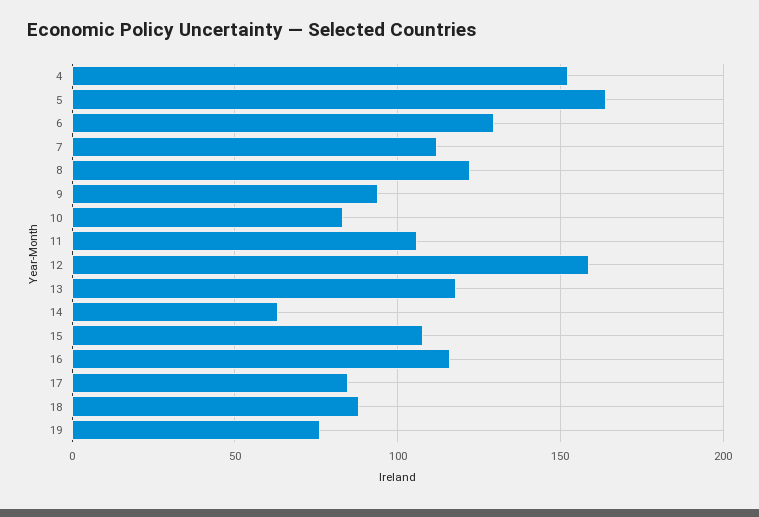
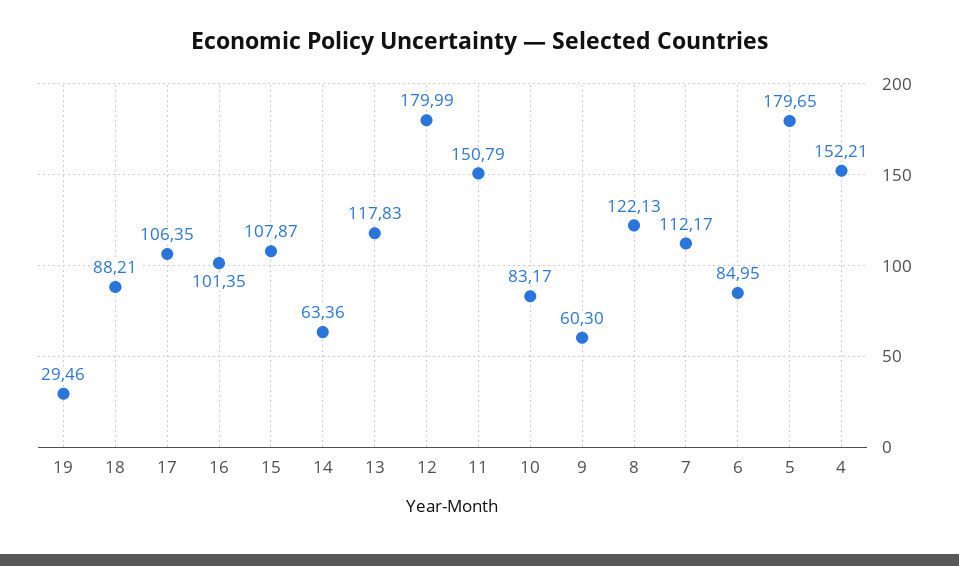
5: 165 -> 179.65
6: 130 -> 84.95
9: 95 -> 60.3
11: 105 -> 150.79
12: 160 -> 179.99
16: 115 -> 101.35
17: 85 -> 106.35
19: 75 -> 29.46

